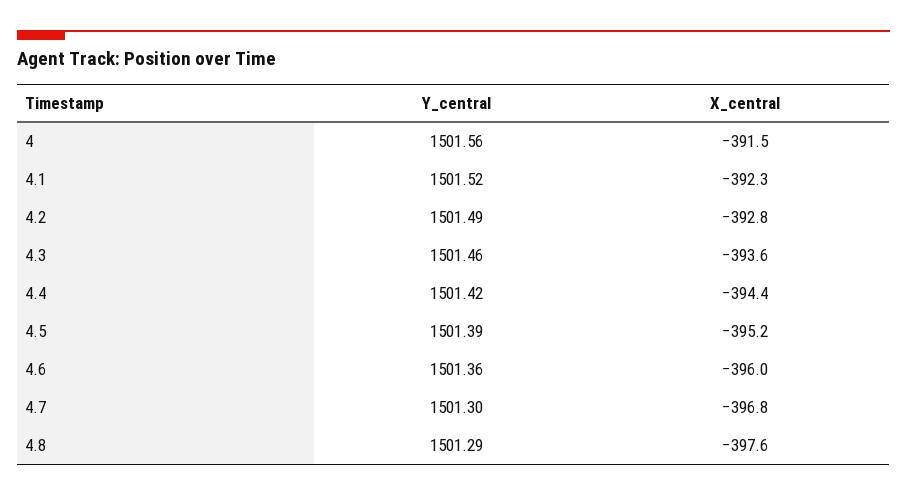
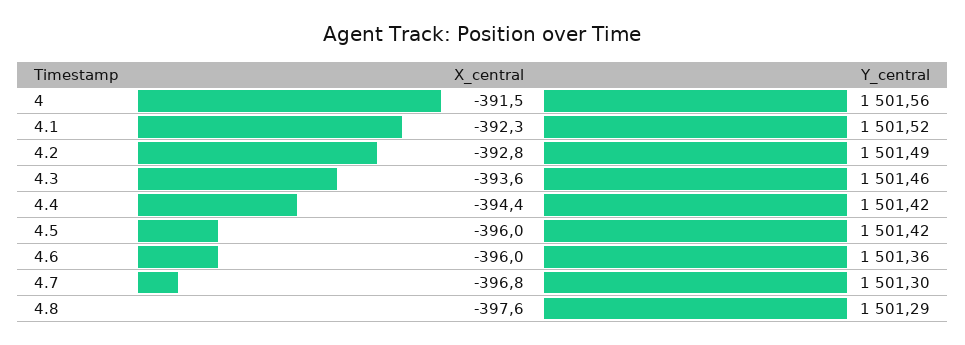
Y_central, 4.5: 1501.39 -> 1501.42
X_central, 4.5: -395.2 -> -396

